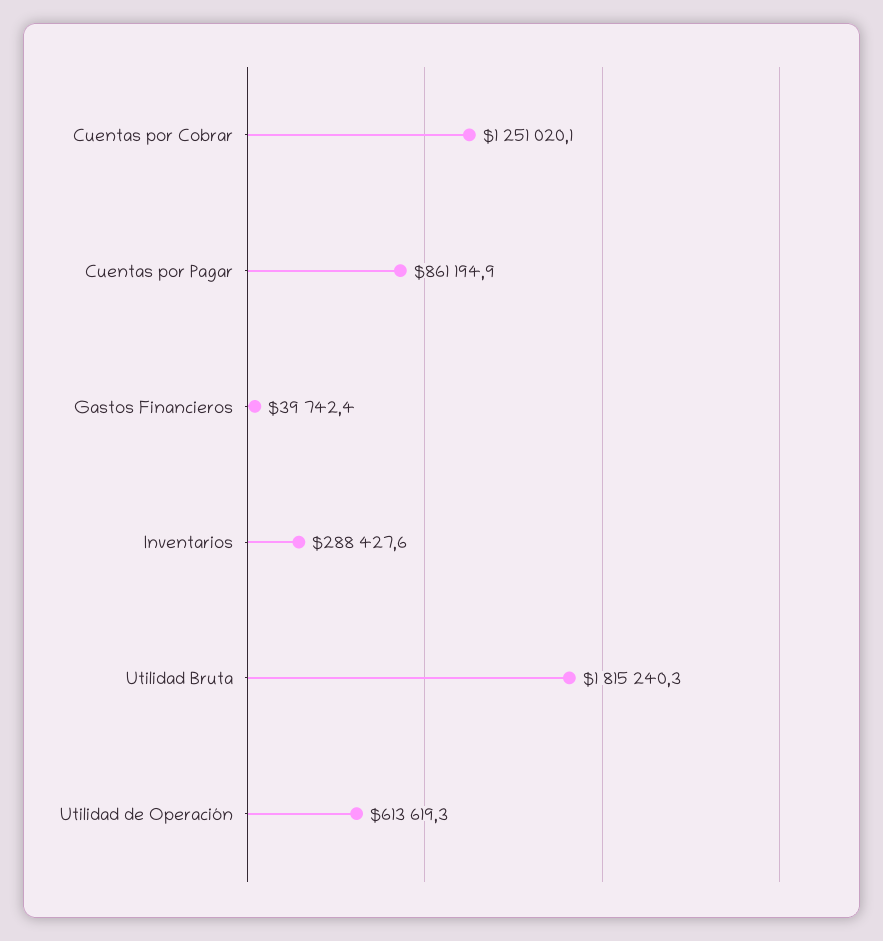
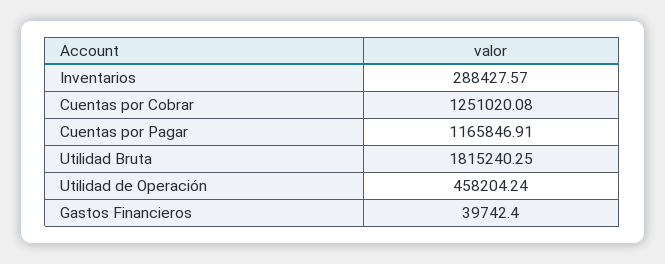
Cuentas por Pagar: 861194.9 -> 1165846.91
Utilidad de Operación: 613619.3 -> 458204.24

